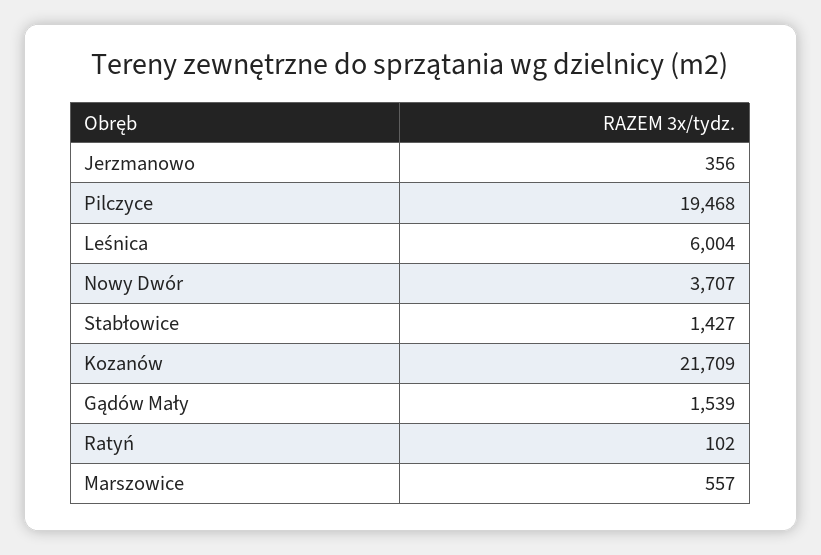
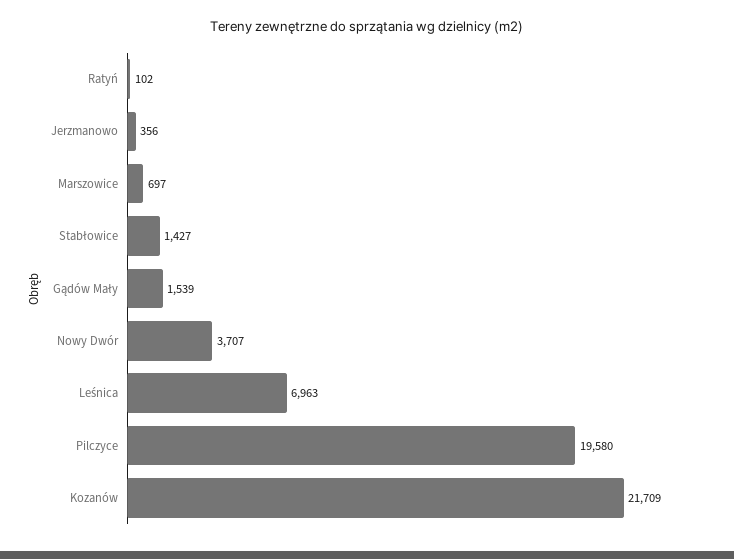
Pilczyce: 19468 -> 19580
Leśnica: 6004 -> 6963
Marszowice: 557 -> 697

